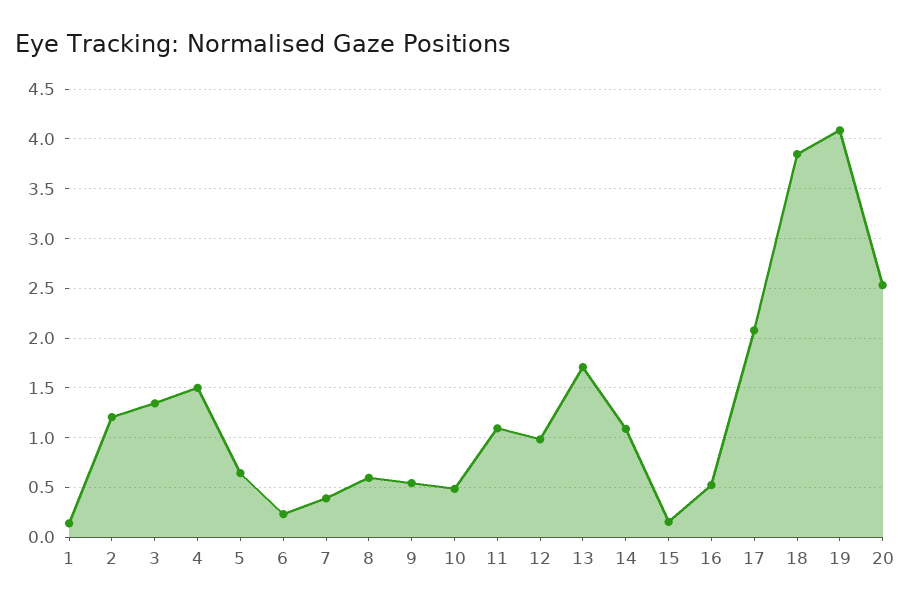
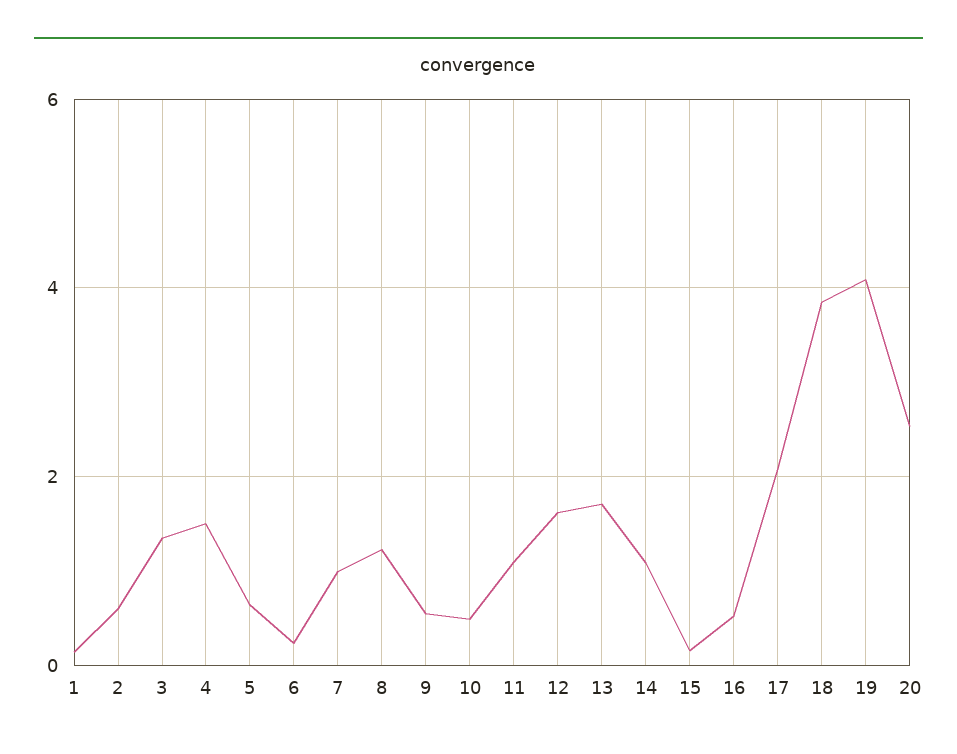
2: 1.2 -> 0.6
7: 0.4 -> 1
8: 0.6 -> 1.2
12: 1 -> 1.6

